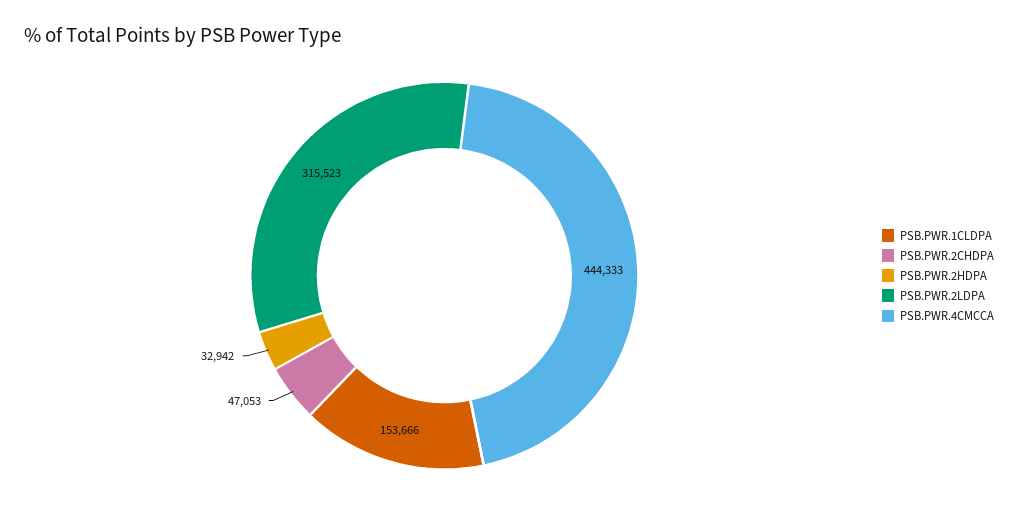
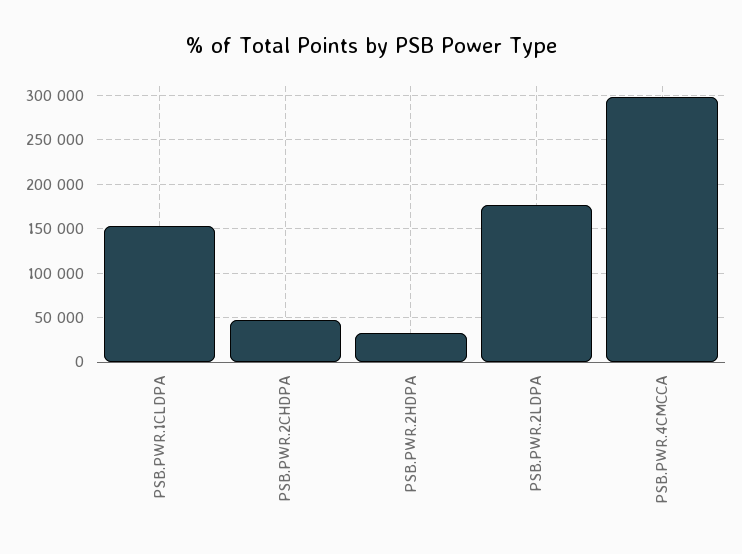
PSB.PWR.2LDPA: 315523 -> 180000
PSB.PWR.4CMCCA: 444333 -> 300000

